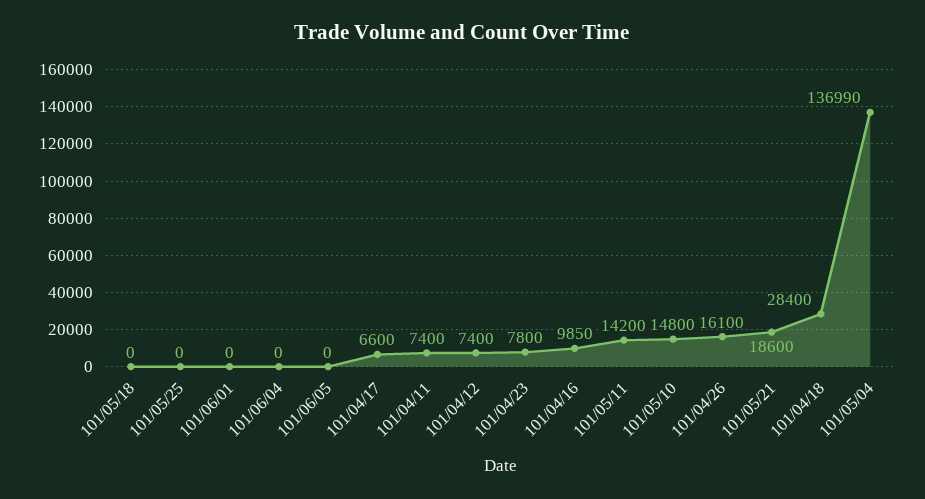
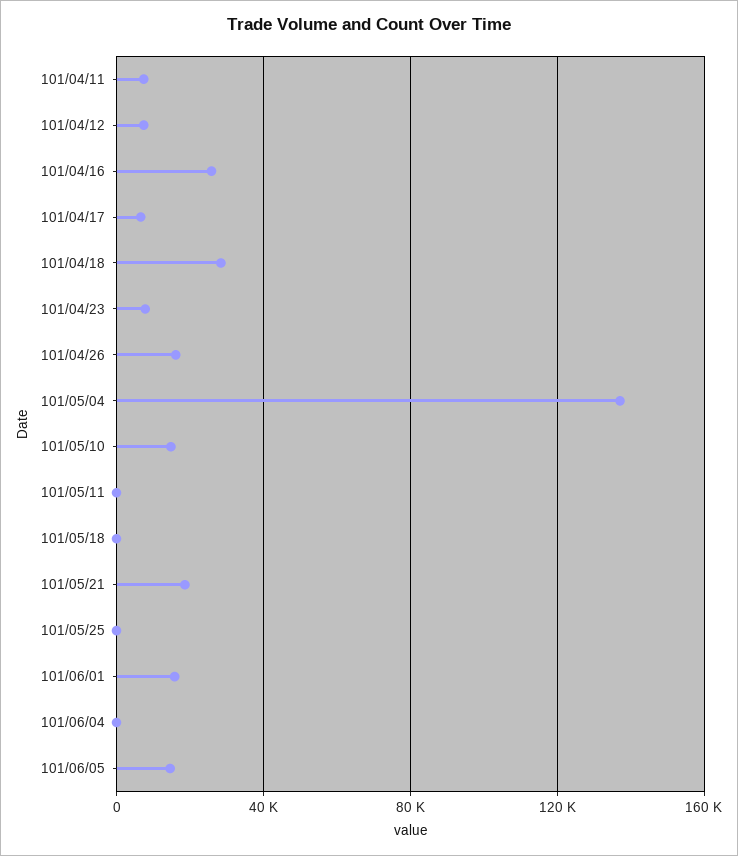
101/06/01: 0 -> 15000
101/06/05: 0 -> 15000
101/04/16: 9850 -> 25000
101/05/11: 14200 -> 0

